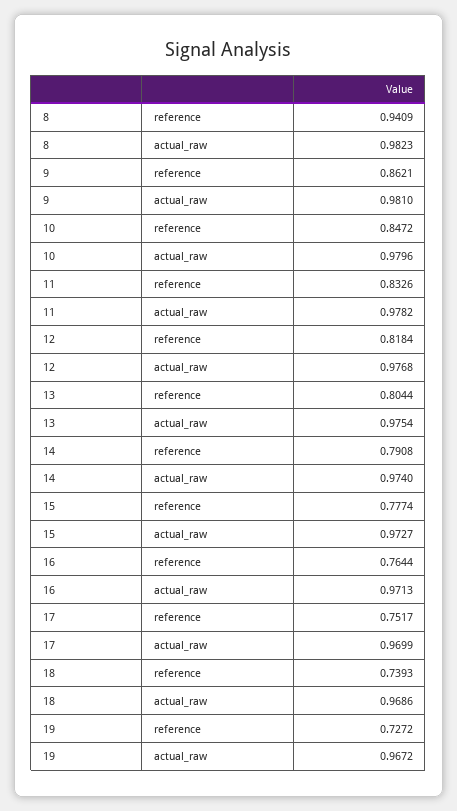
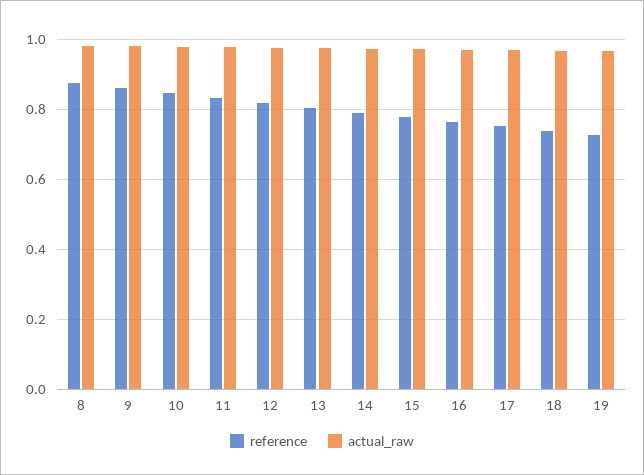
reference, 8: 0.9409 -> 0.88

